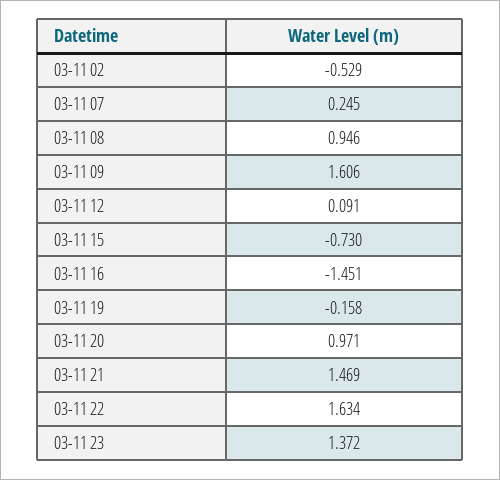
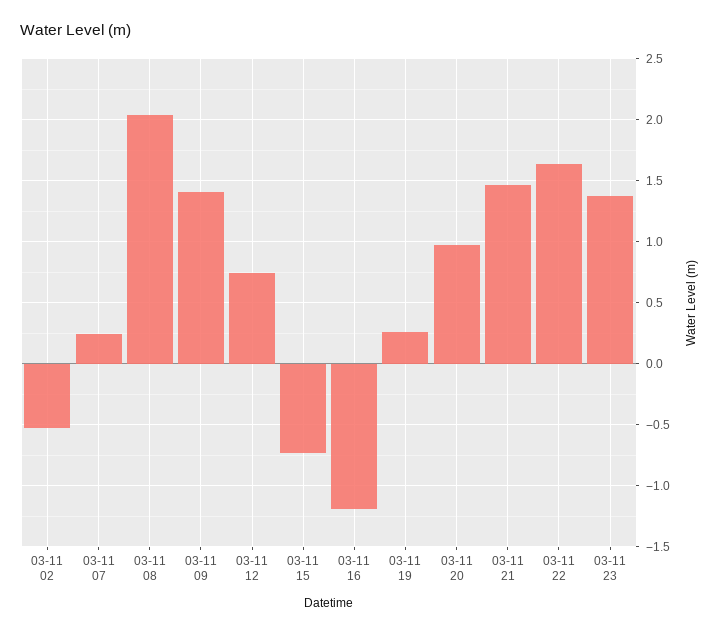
03-11 08: 0.946 -> 2.05
03-11 09: 1.606 -> 1.4
03-11 12: 0.091 -> 0.75
03-11 16: -1.451 -> -1.2
03-11 19: -0.158 -> 0.25

